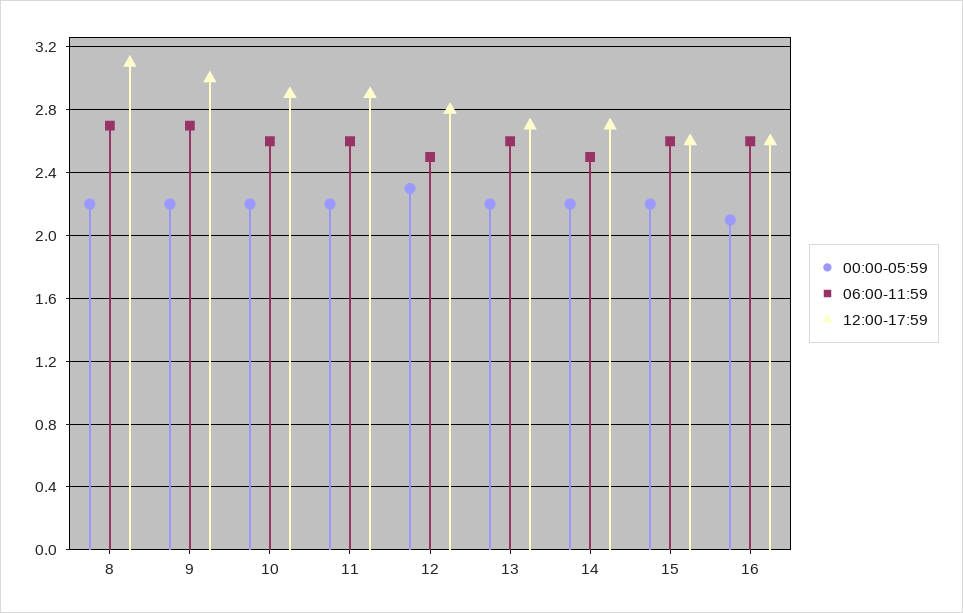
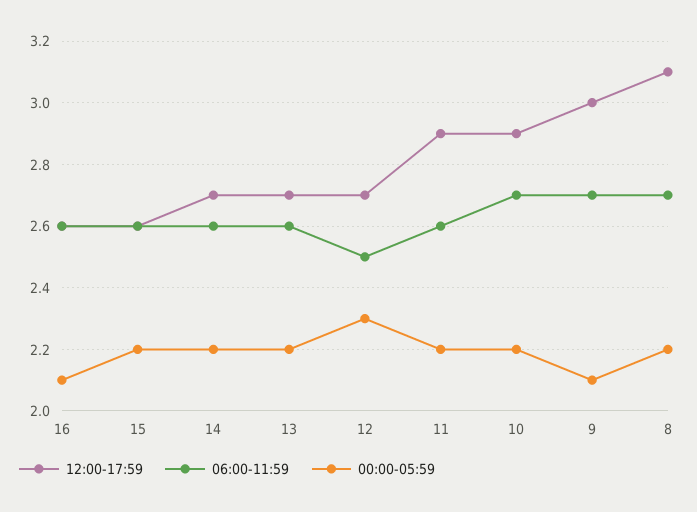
00:00-05:59, 9: 2.2 -> 2.1
06:00-11:59, 10: 2.6 -> 2.7
12:00-17:59, 12: 2.8 -> 2.7
06:00-11:59, 14: 2.5 -> 2.6

